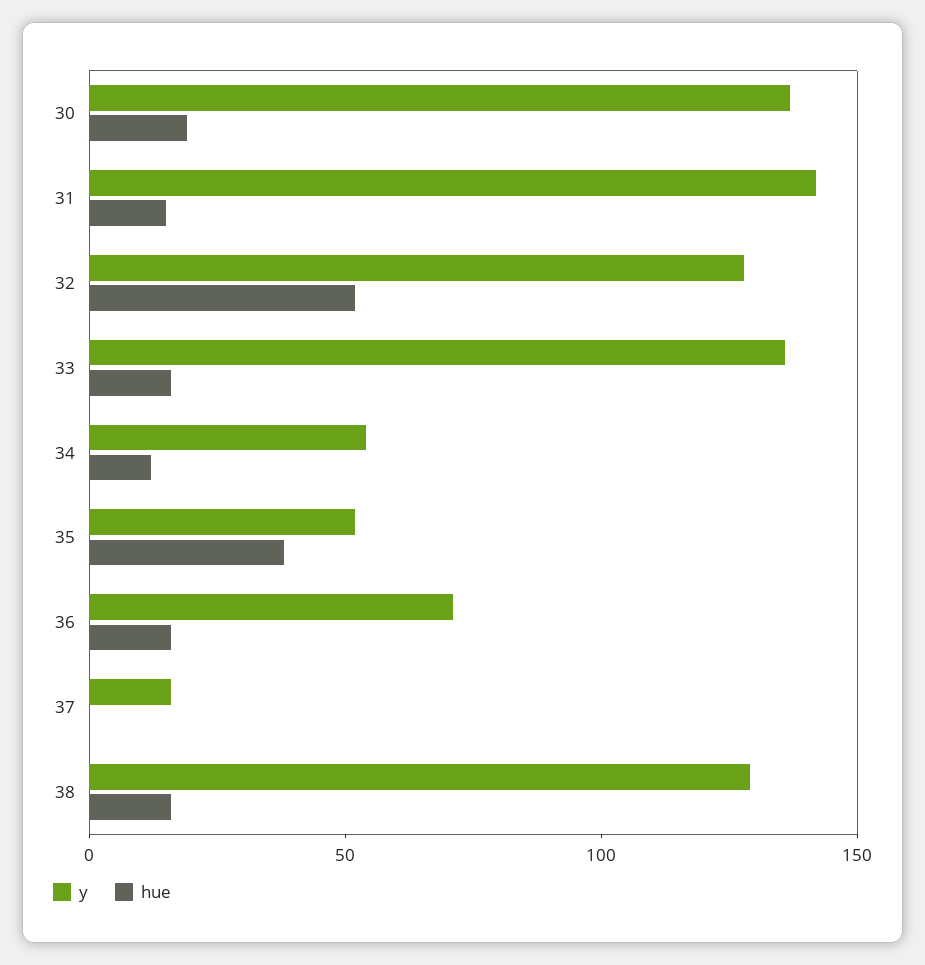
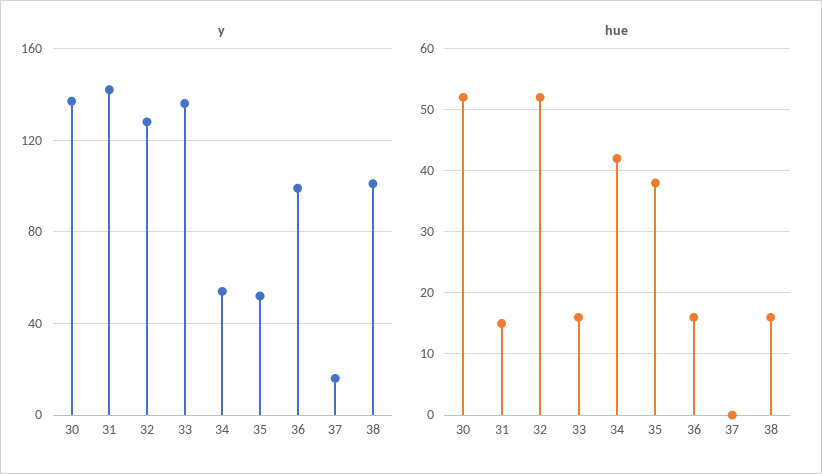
hue, 30: 20 -> 52
hue, 34: 10 -> 42
y, 36: 70 -> 100
y, 38: 130 -> 100

